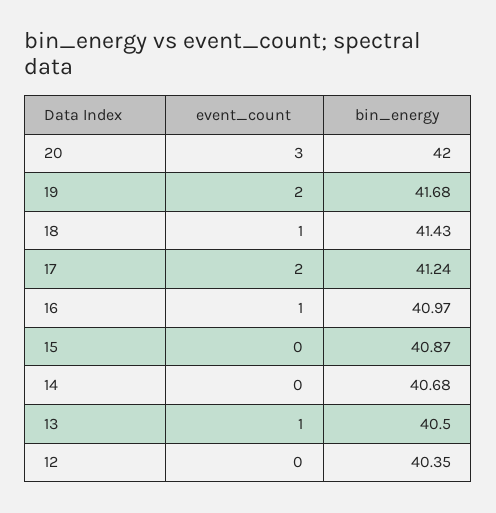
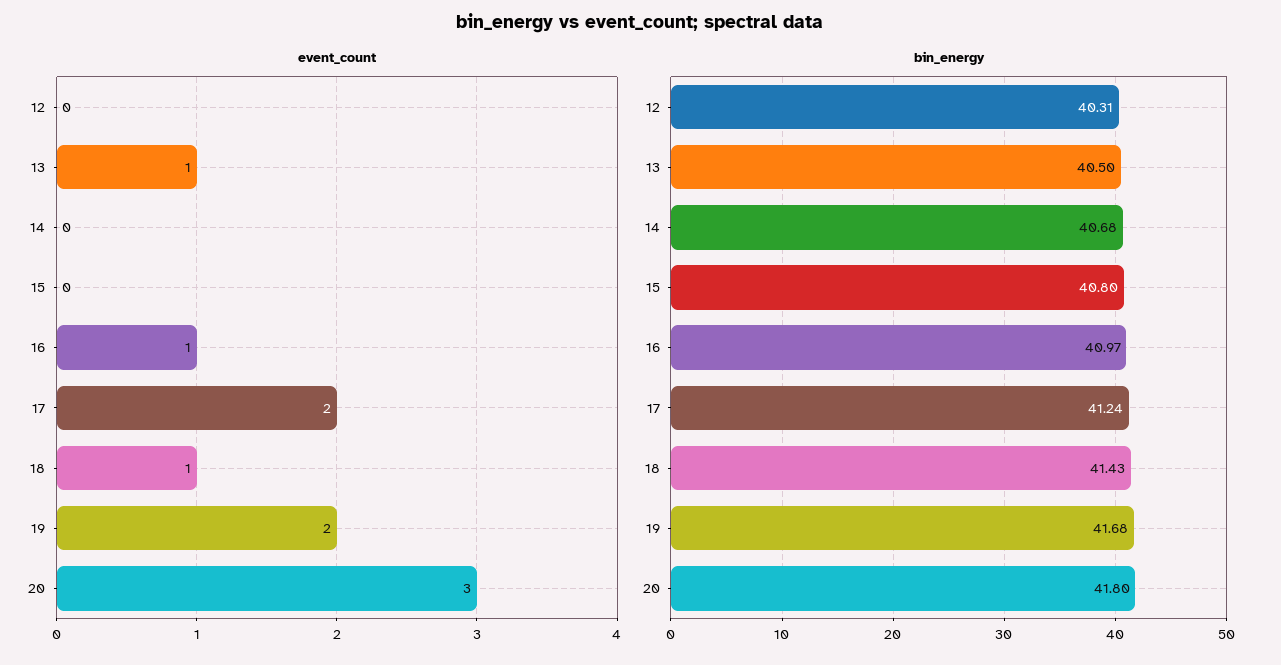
bin_energy, 20: 42 -> 41.8
bin_energy, 15: 40.87 -> 40.8
bin_energy, 12: 40.35 -> 40.31

